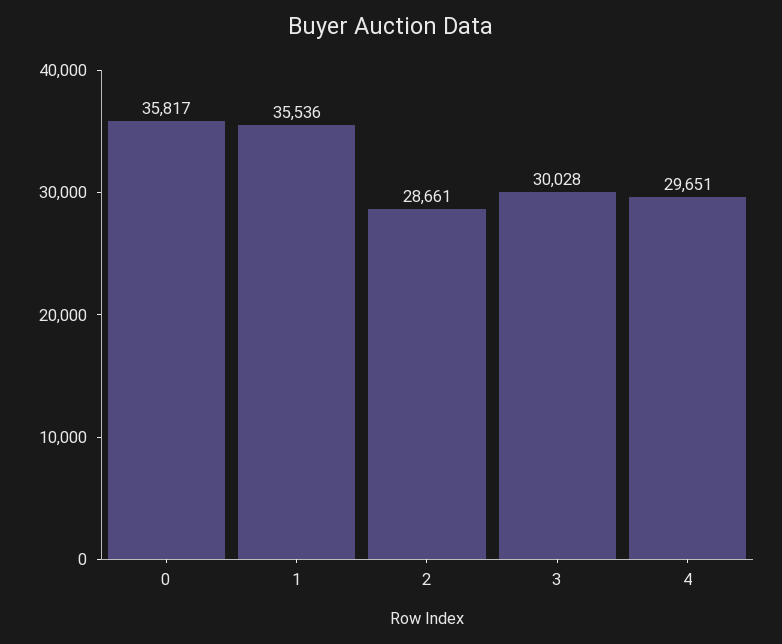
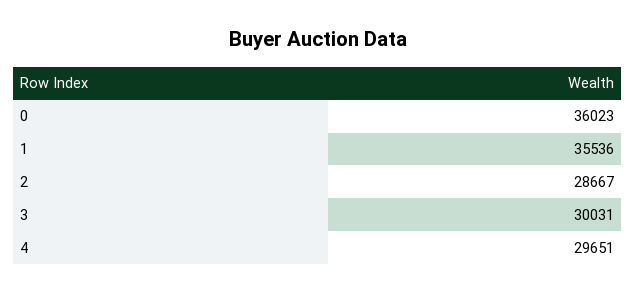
0: 35817 -> 36023
2: 28661 -> 28667
3: 30028 -> 30031

